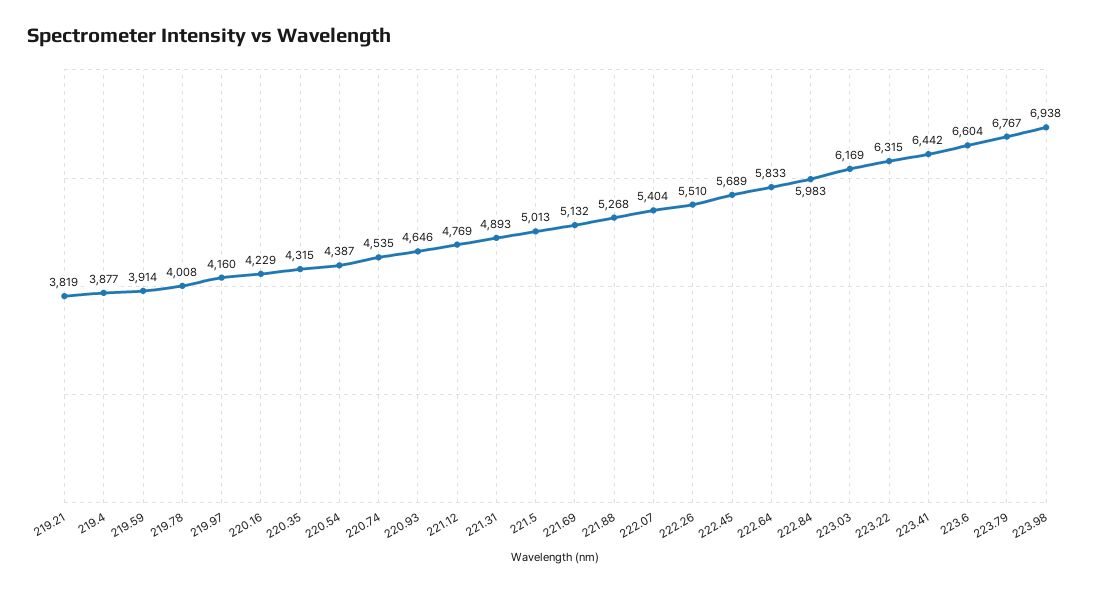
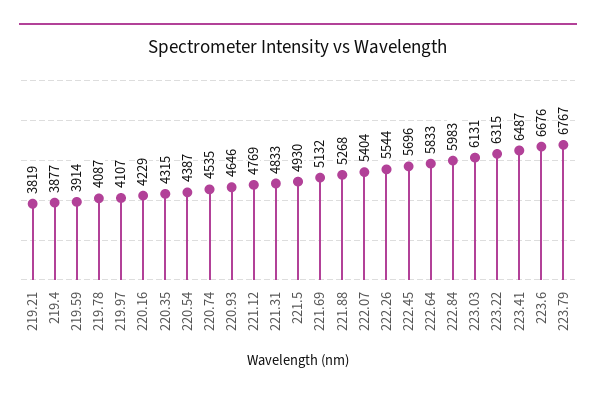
219.78: 4008 -> 4087
219.97: 4160 -> 4107
221.31: 4893 -> 4833
221.5: 5013 -> 4930
222.26: 5510 -> 5544
222.45: 5689 -> 5696
223.03: 6169 -> 6131
223.41: 6442 -> 6487
223.6: 6604 -> 6676
223.98: 6938 -> none

